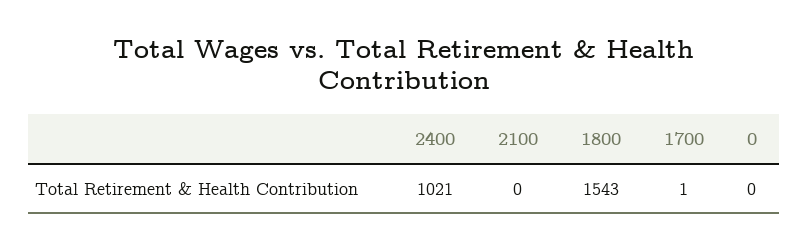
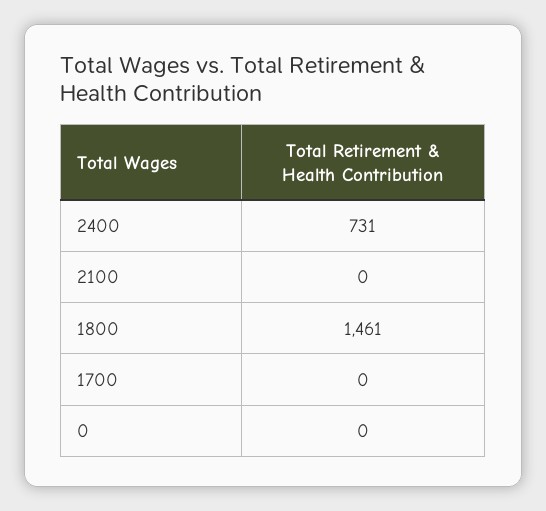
2400: 1021 -> 731
1800: 1543 -> 1461
1700: 1 -> 0

